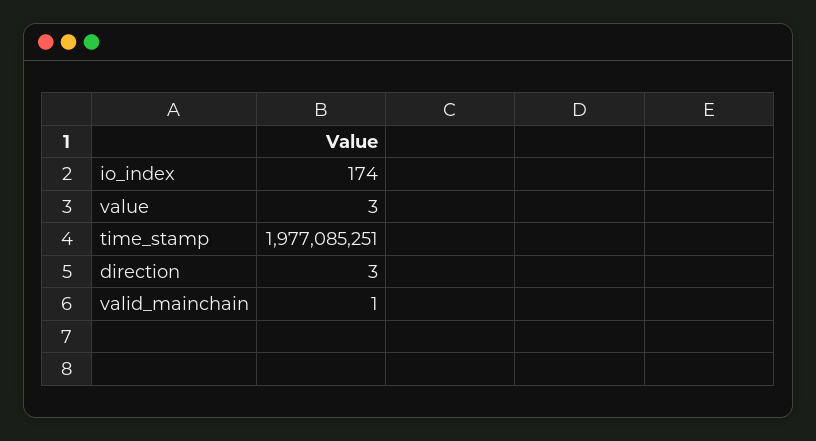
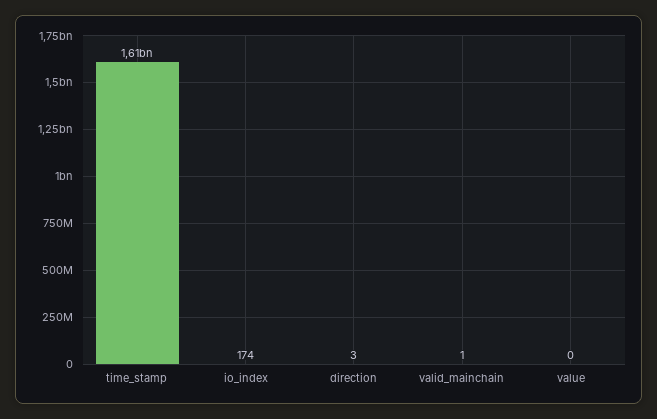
value: 3 -> 0
time_stamp: 1977085251 -> 1610000000

